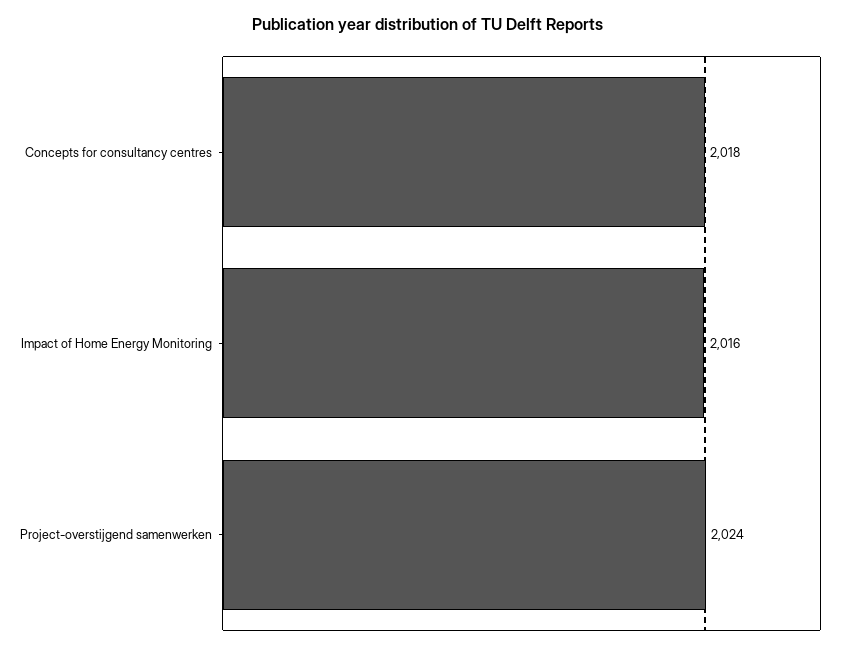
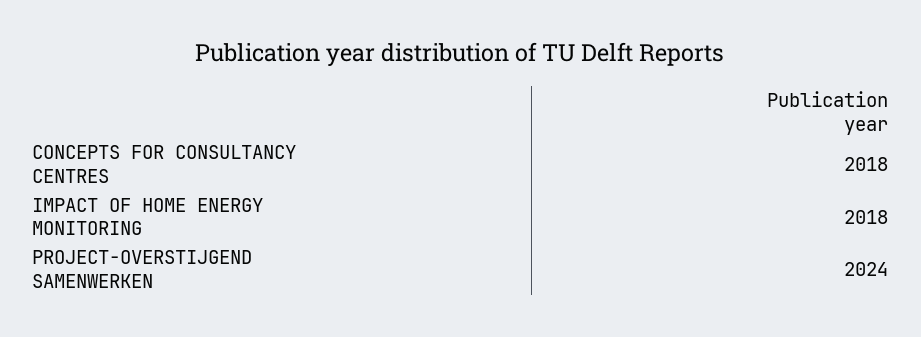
Impact of Home Energy Monitoring: 2016 -> 2018

